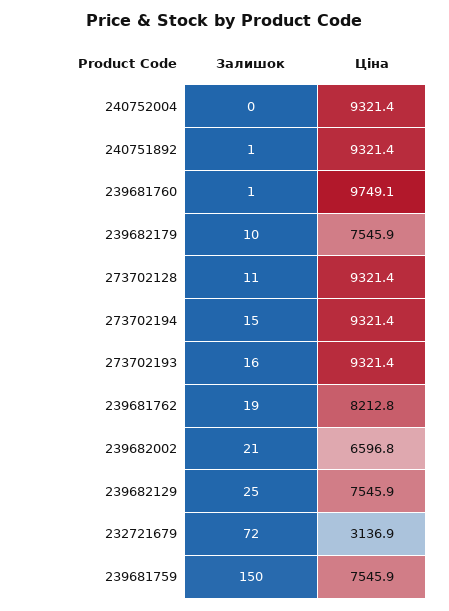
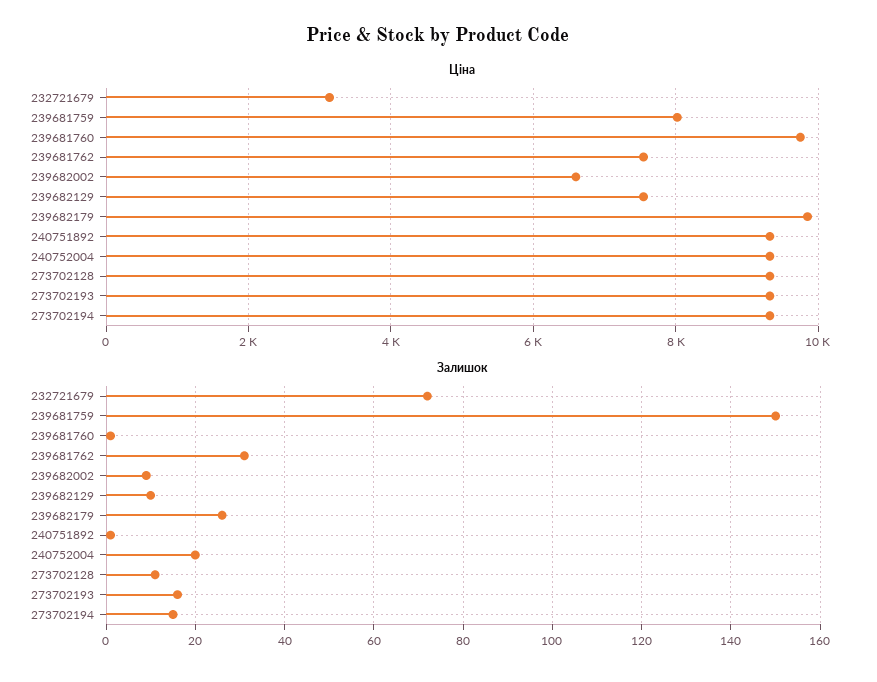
Залишок, 240752004: 0 -> 20
Залишок, 239682179: 10 -> 25
Ціна, 239682179: 7545.9 -> 9800
Залишок, 239681762: 19 -> 30
Ціна, 239681762: 8212.8 -> 7600
Залишок, 239682002: 21 -> 10
Залишок, 239682129: 25 -> 10
Ціна, 239681759: 7545.9 -> 8000

